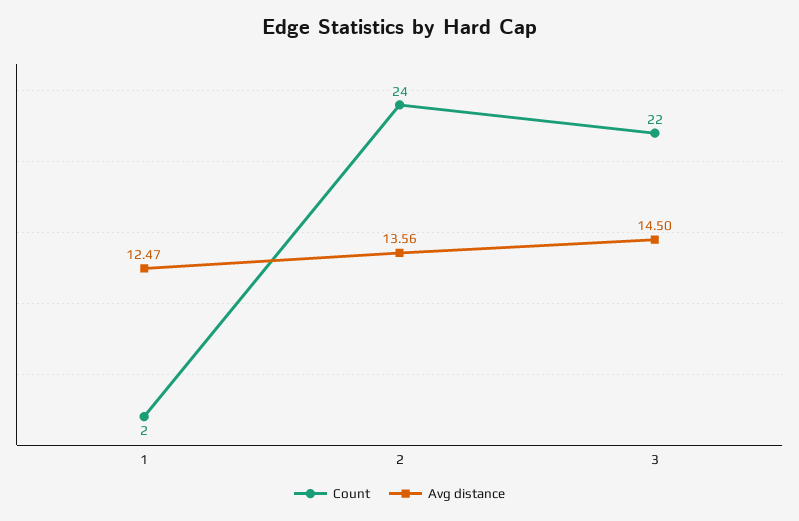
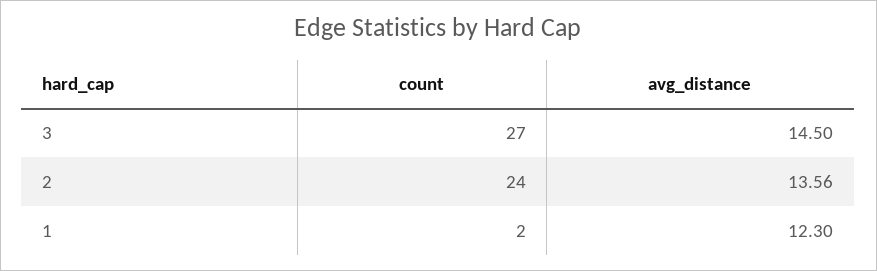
Avg distance, 1: 12.47 -> 12.3
Count, 3: 22 -> 27

